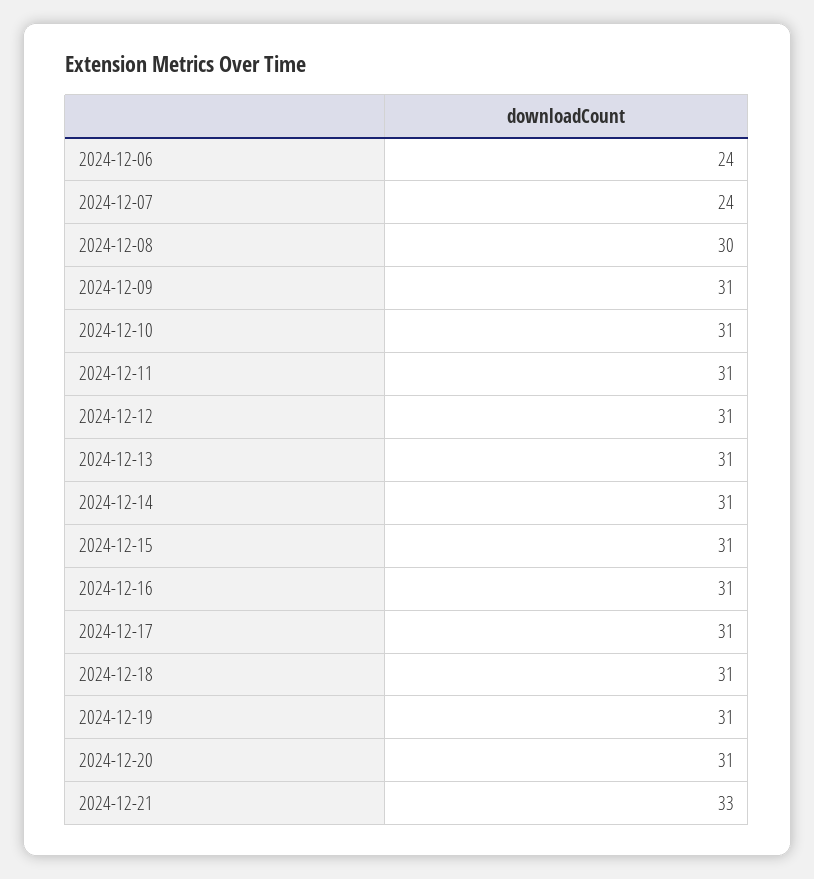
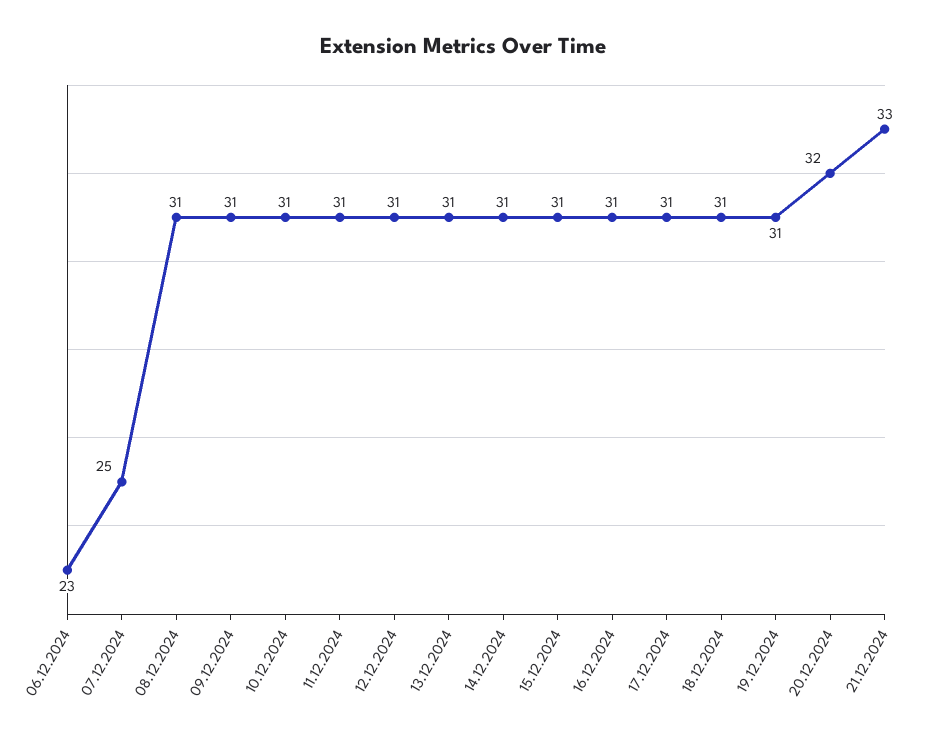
2024-12-06: 24 -> 23
2024-12-07: 24 -> 25
2024-12-08: 30 -> 31
2024-12-20: 31 -> 32

